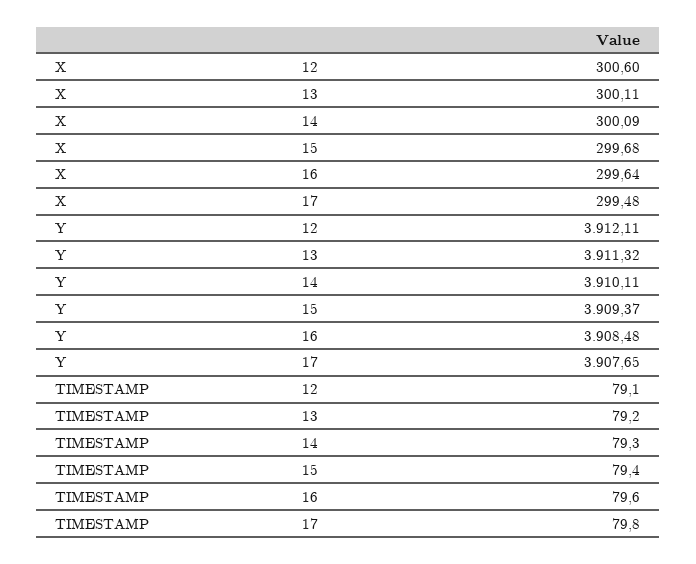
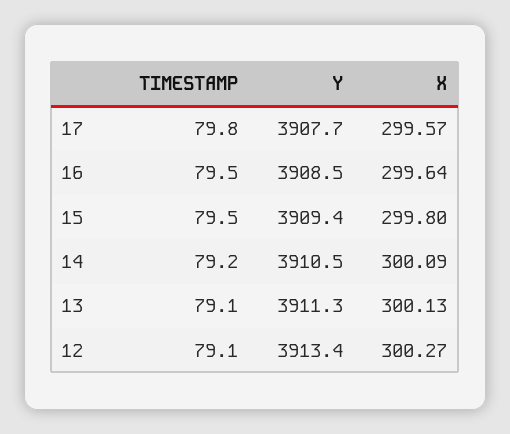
X, 12: 300.6 -> 300.27
X, 13: 300.11 -> 300.13
X, 15: 299.68 -> 299.8
X, 17: 299.48 -> 299.57
Y, 12: 3912.11 -> 3913.4
Y, 14: 3910.11 -> 3910.5
TIMESTAMP, 13: 79.2 -> 79.1
TIMESTAMP, 14: 79.3 -> 79.2
TIMESTAMP, 15: 79.4 -> 79.5
TIMESTAMP, 16: 79.6 -> 79.5

